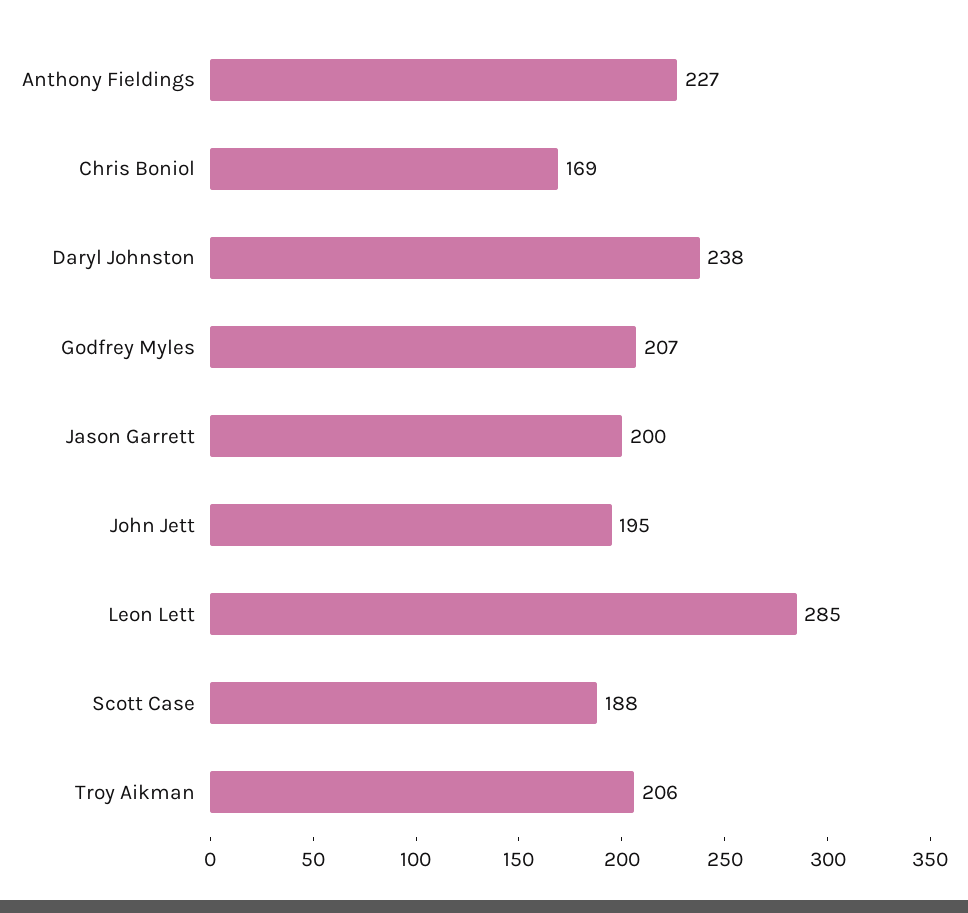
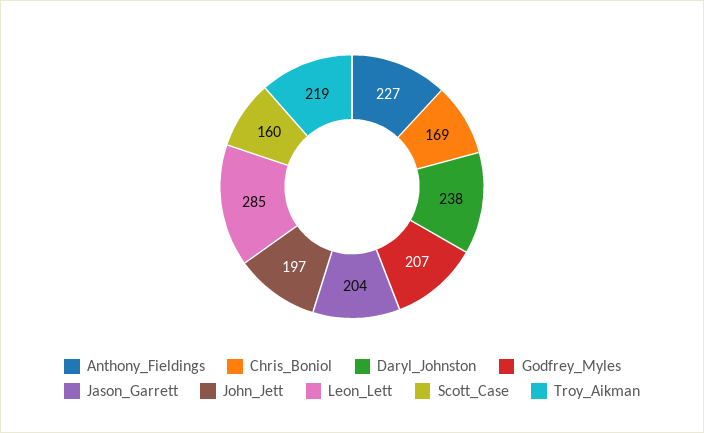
Jason Garrett: 200 -> 204
John Jett: 195 -> 197
Scott Case: 188 -> 160
Troy Aikman: 206 -> 219

